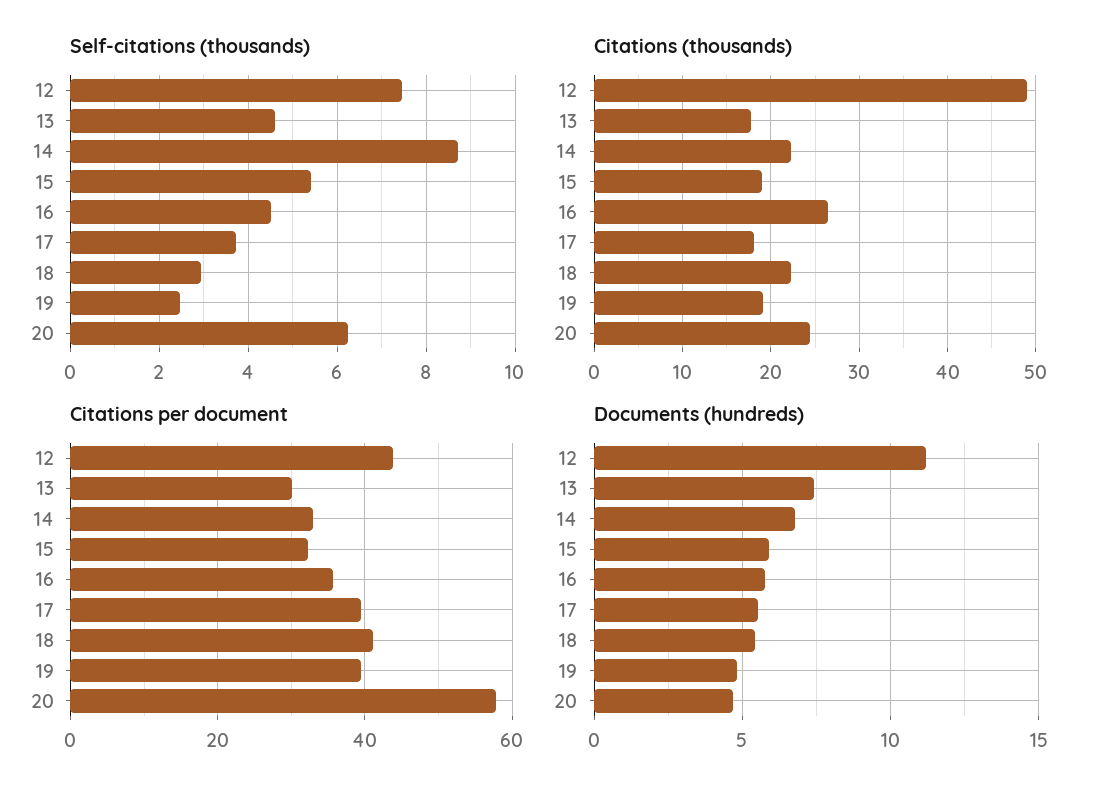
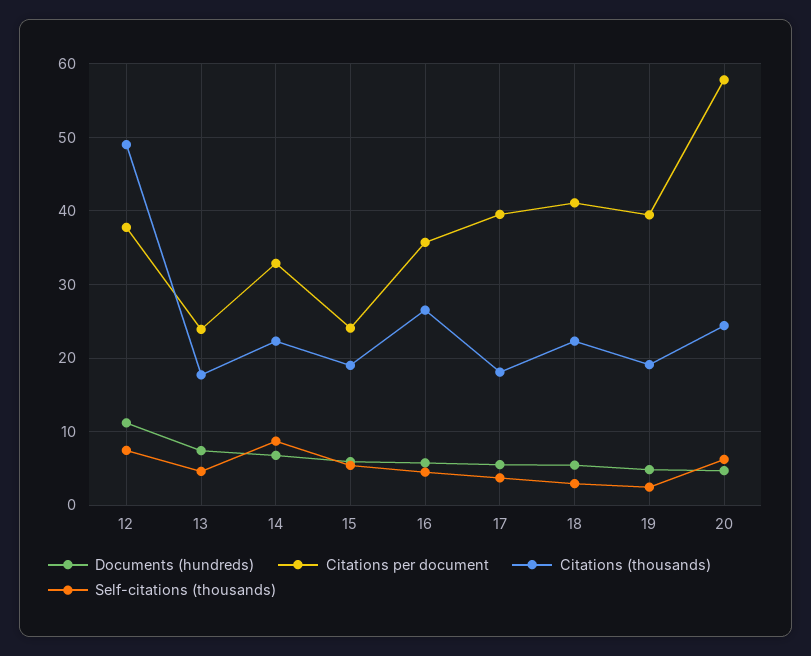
Citations per document, 12: 44 -> 38
Citations per document, 13: 30 -> 24
Citations per document, 15: 32 -> 24

